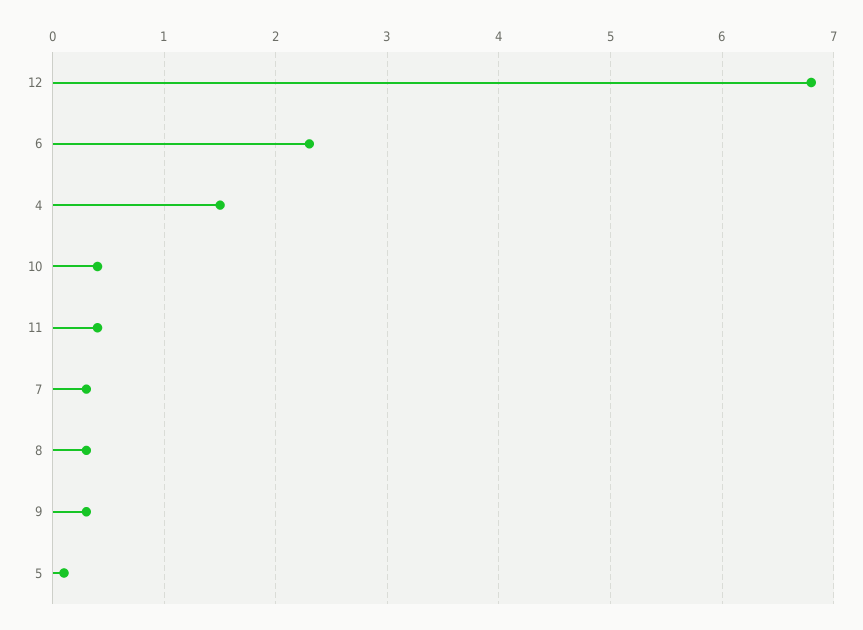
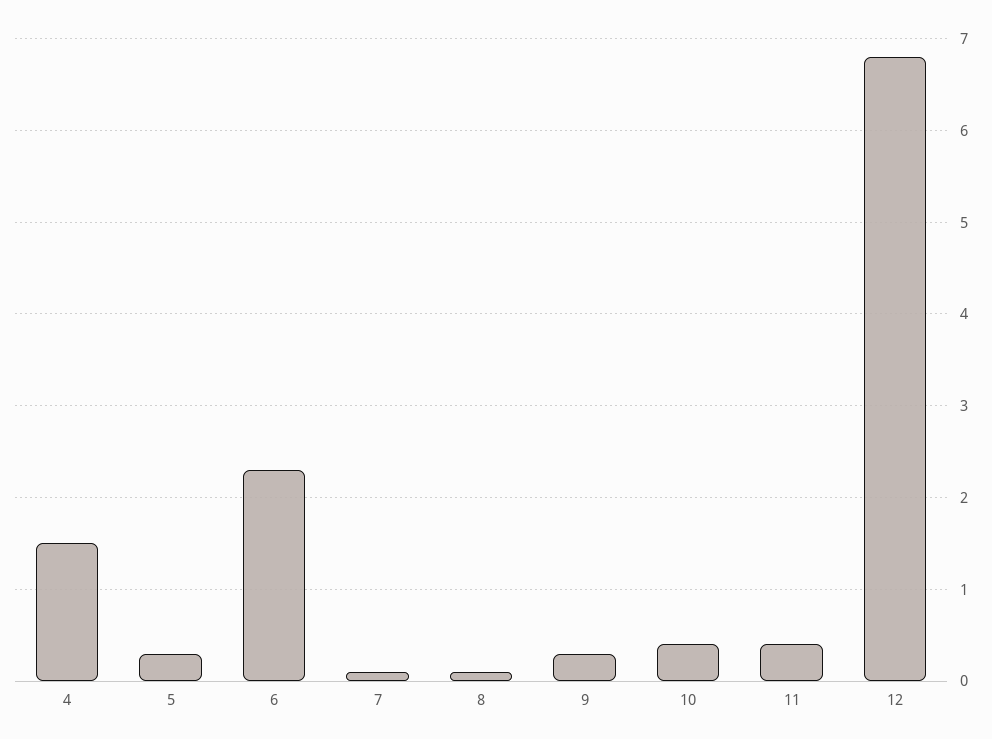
7: 0.3 -> 0.1
8: 0.3 -> 0.1
5: 0.1 -> 0.3

